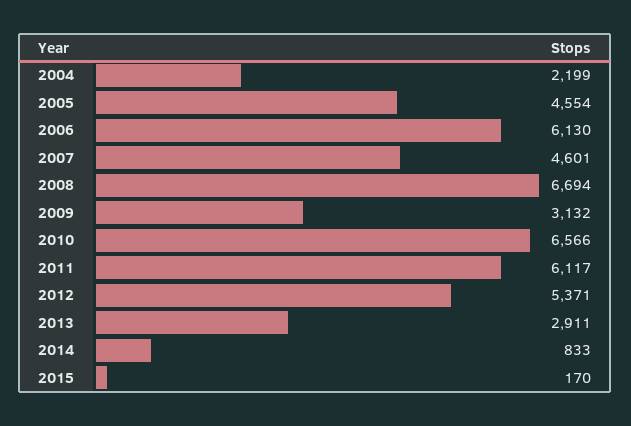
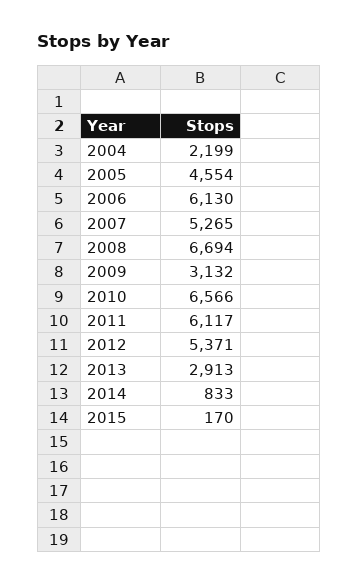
2007: 4601 -> 5265
2013: 2911 -> 2913

